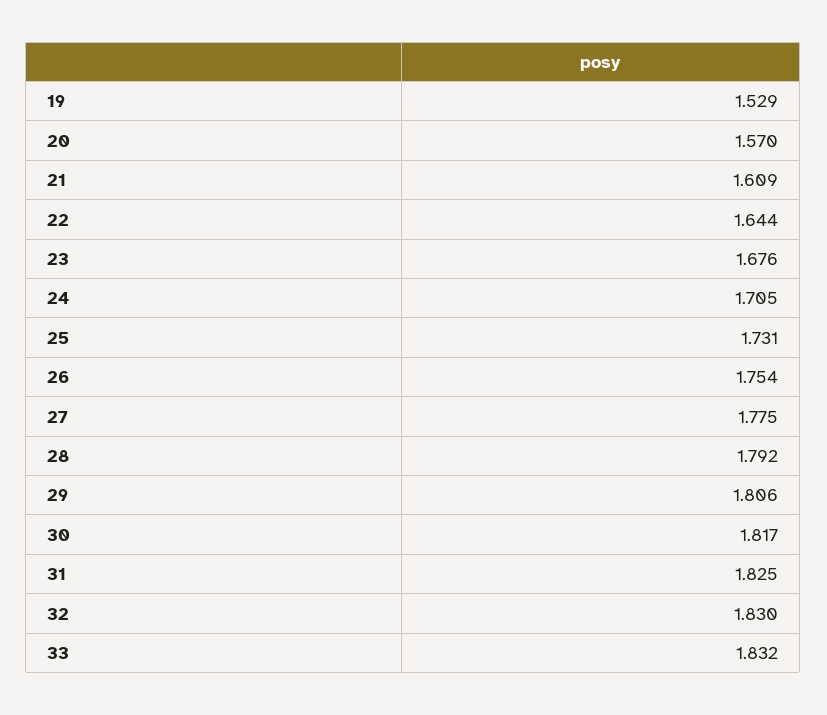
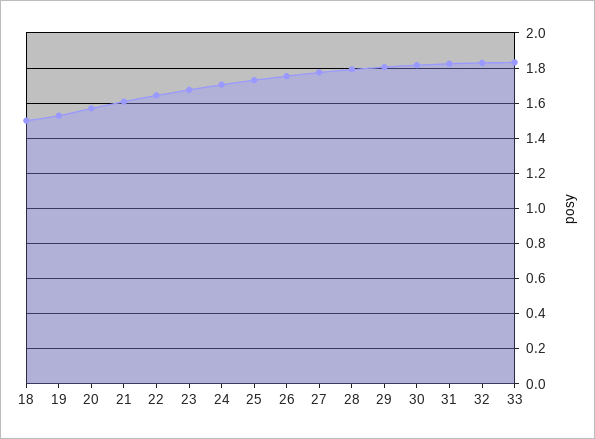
18: none -> 1.5

